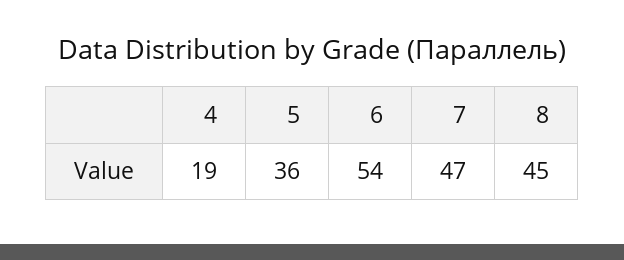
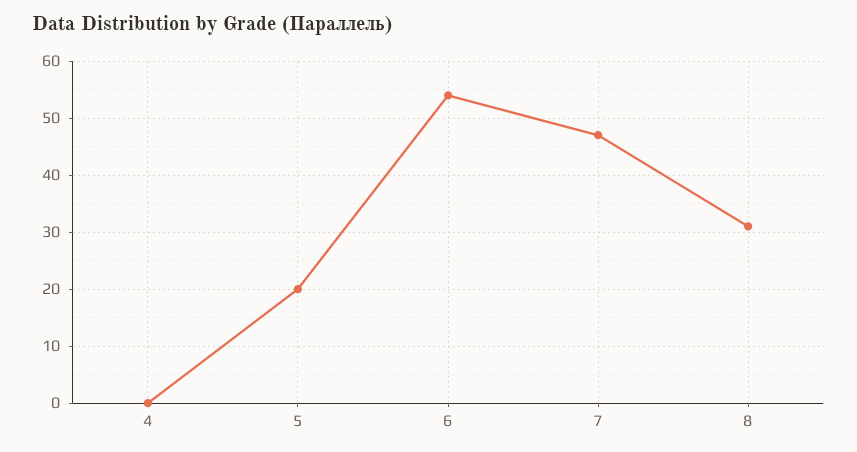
4: 19 -> 0
5: 36 -> 20
8: 45 -> 30

